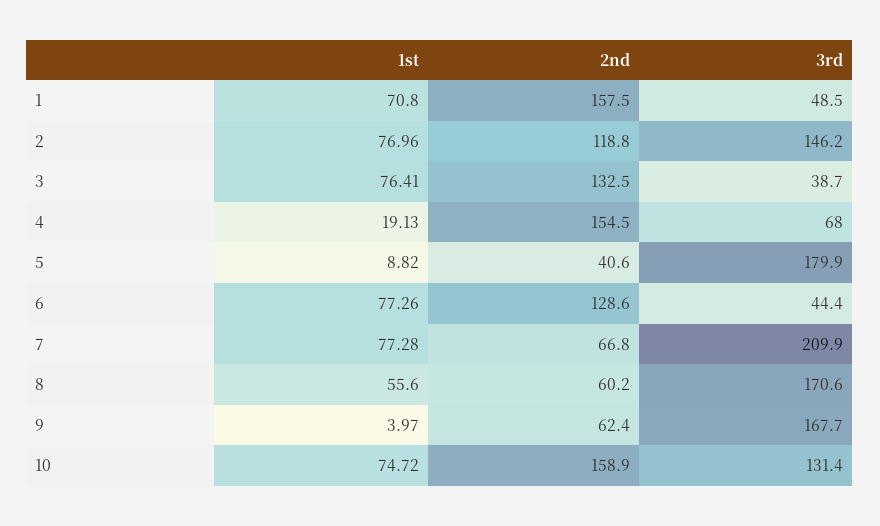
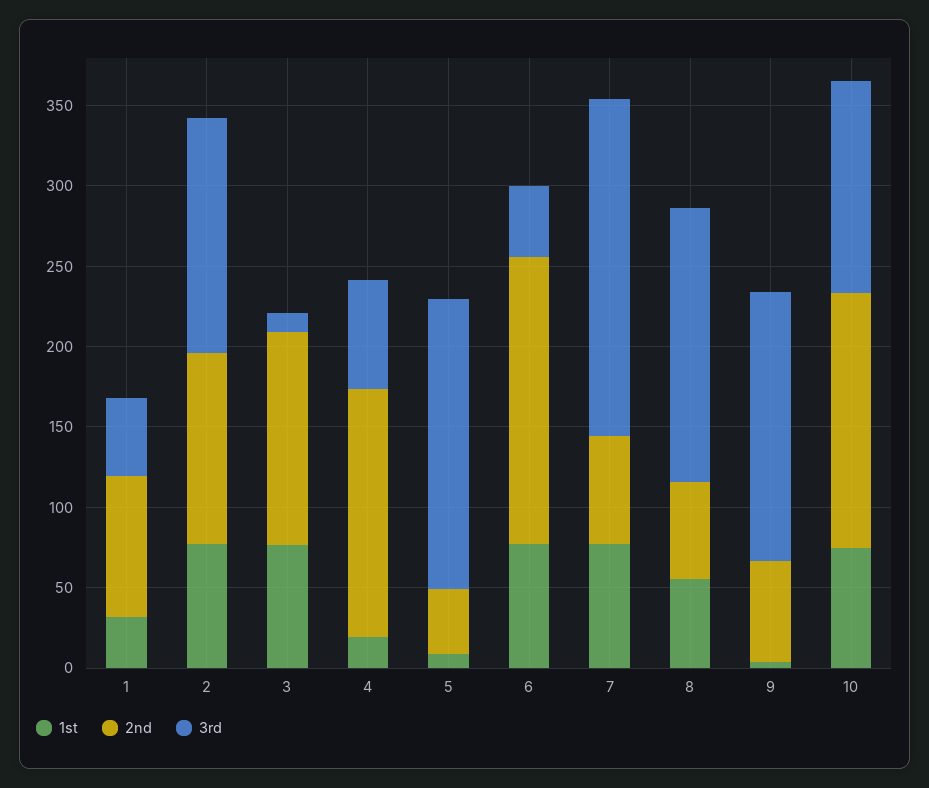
1st, 1: 70.8 -> 30
2nd, 1: 157.5 -> 90
3rd, 3: 38.7 -> 10
2nd, 6: 128.6 -> 180

